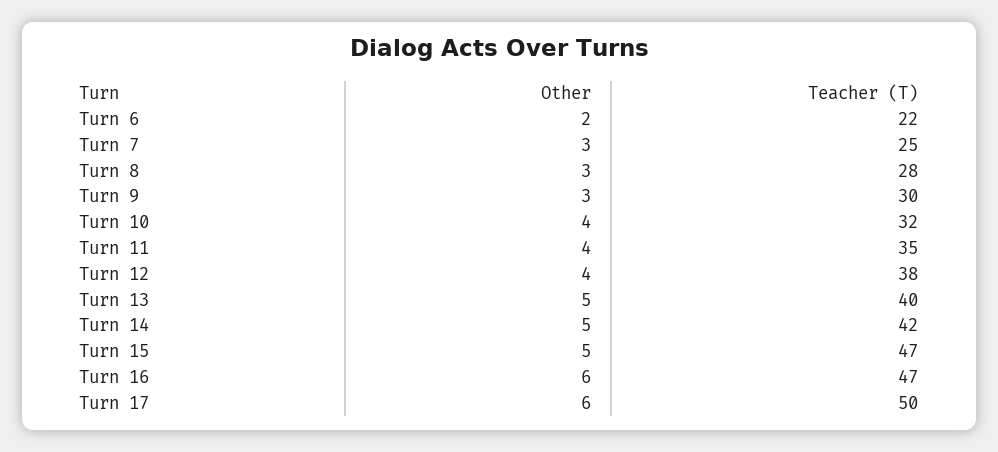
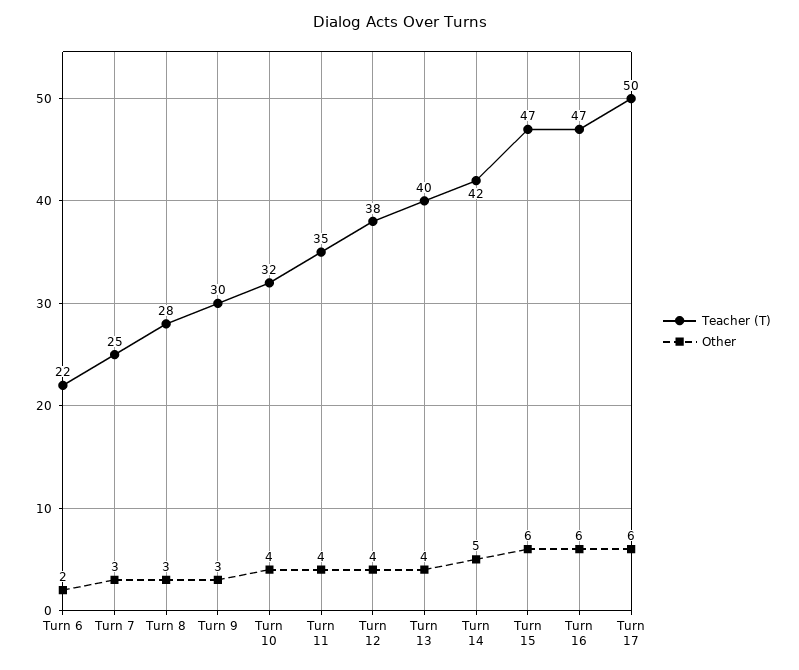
Other, Turn 13: 5 -> 4
Other, Turn 15: 5 -> 6

